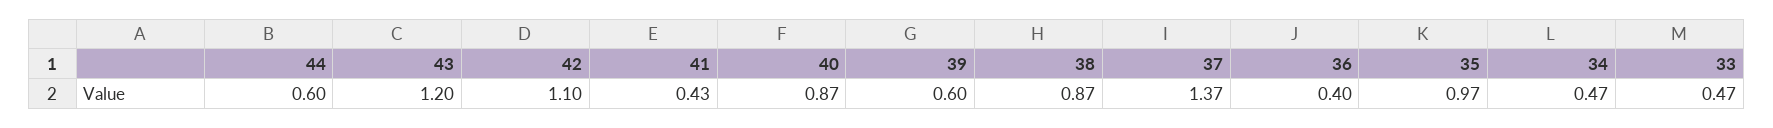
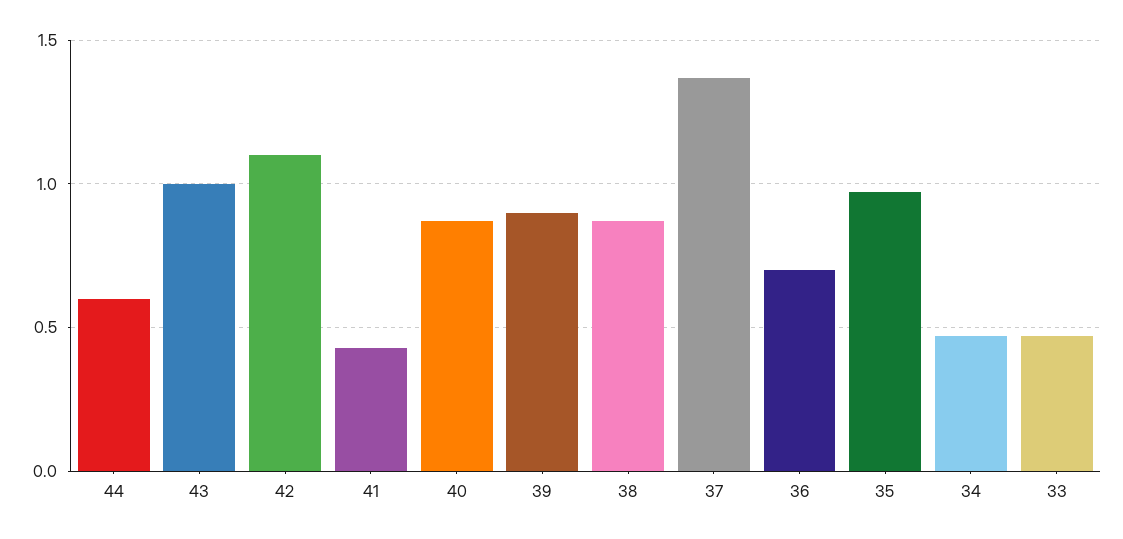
43: 1.2 -> 1
39: 0.6 -> 0.9
36: 0.4 -> 0.7

